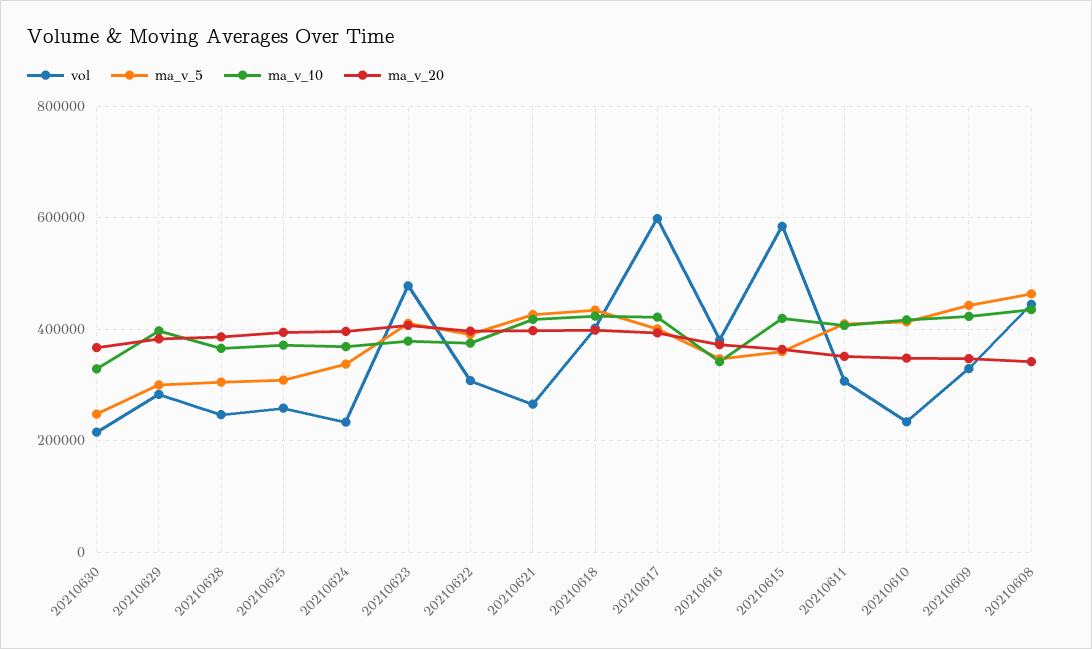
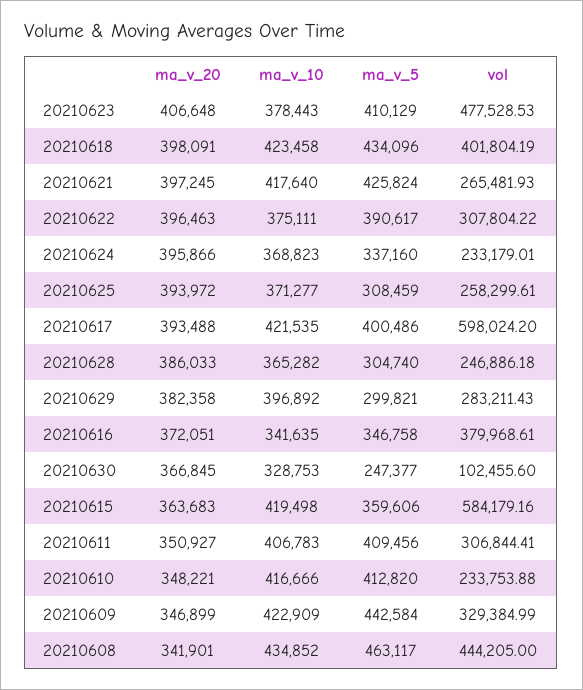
vol, 20210630: 220000 -> 102455.6

